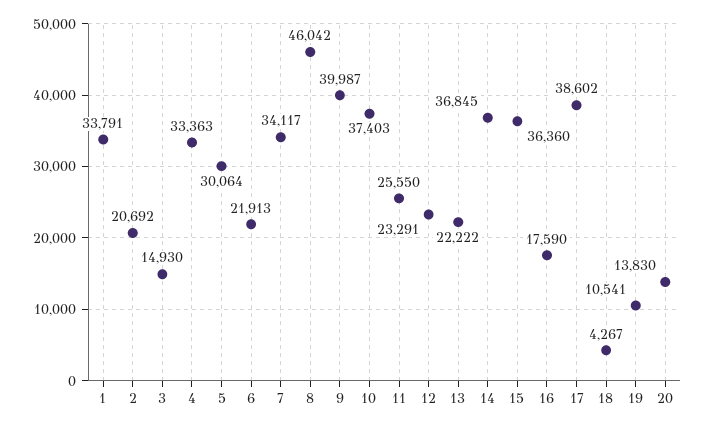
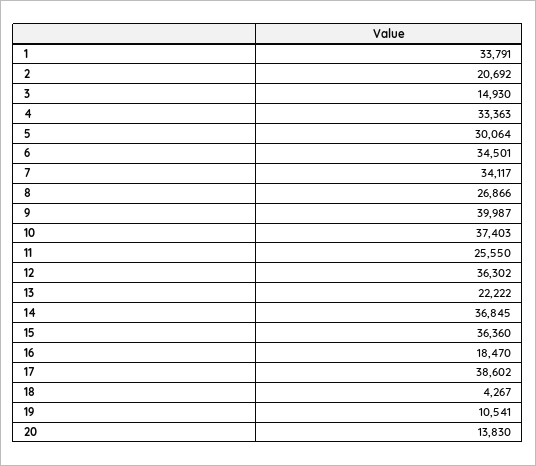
6: 21913 -> 34501
8: 46042 -> 26866
12: 23291 -> 36302
16: 17590 -> 18470

